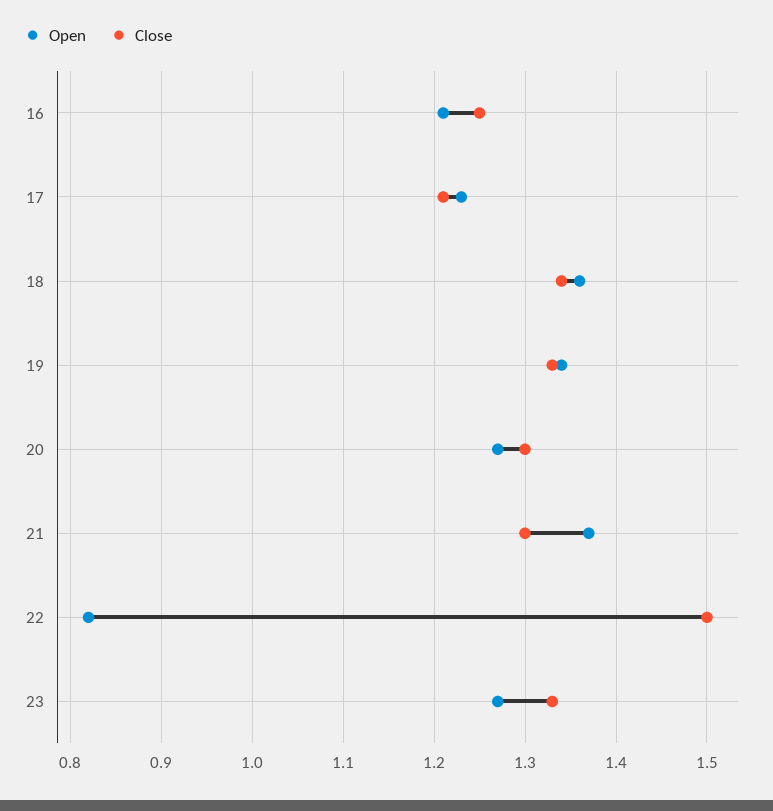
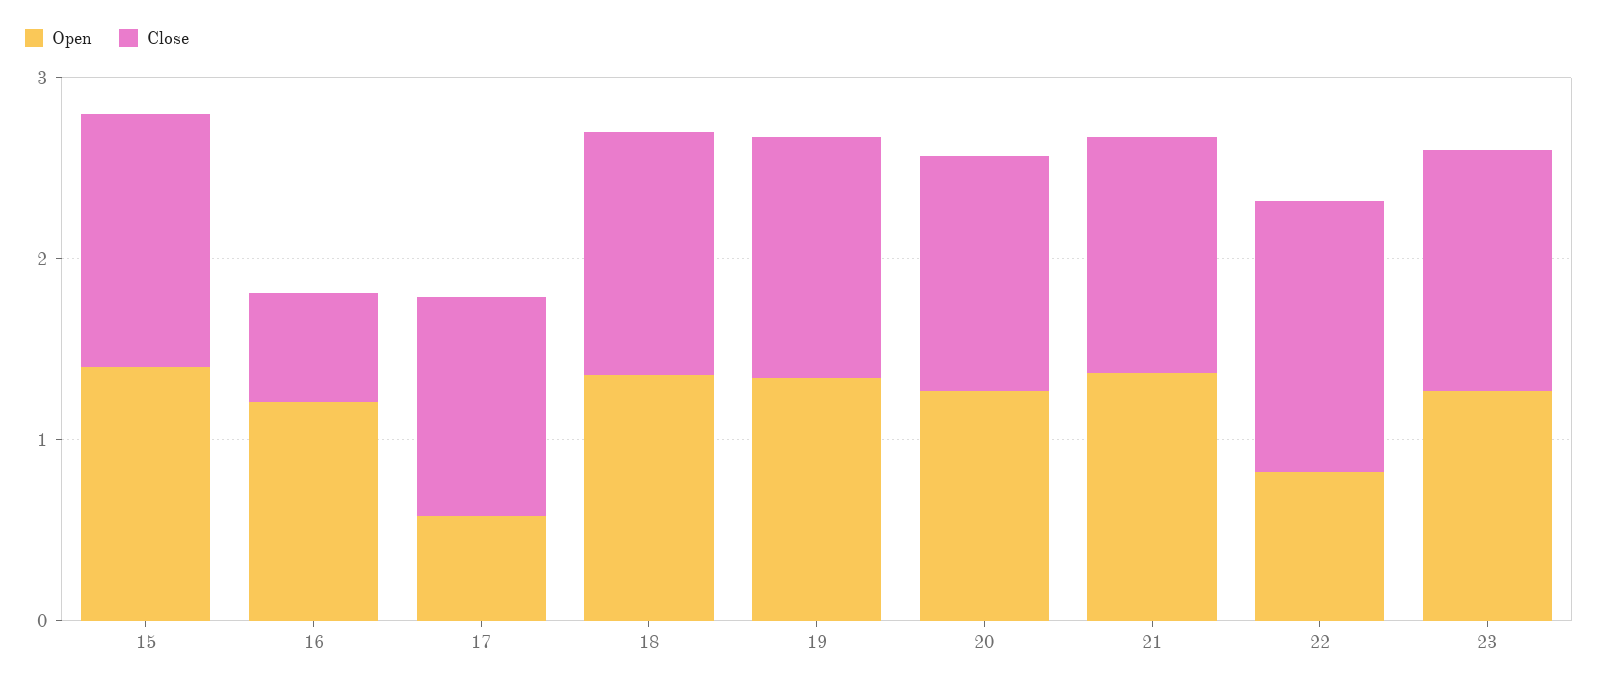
Close, 16: 1.25 -> 0.6
Open, 17: 1.23 -> 0.6
Open, 15: none -> 1.4
Close, 15: none -> 1.4

